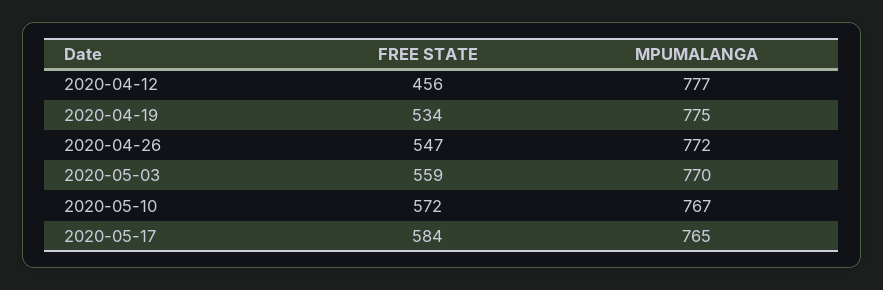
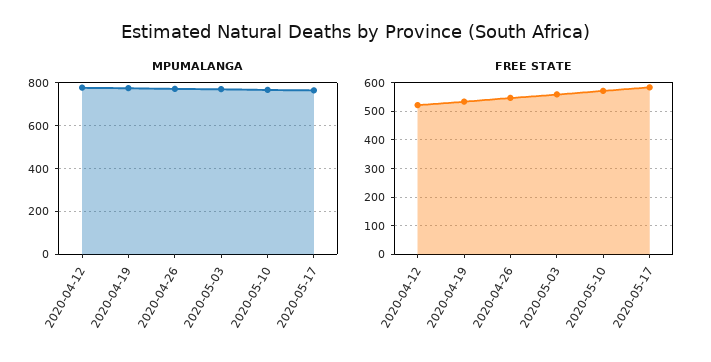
FREE STATE, 2020-04-12: 456 -> 525

